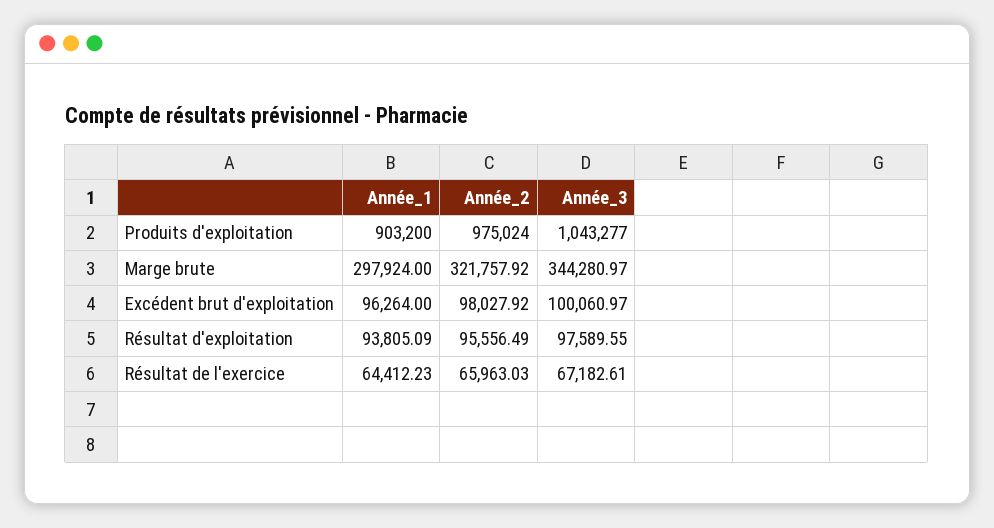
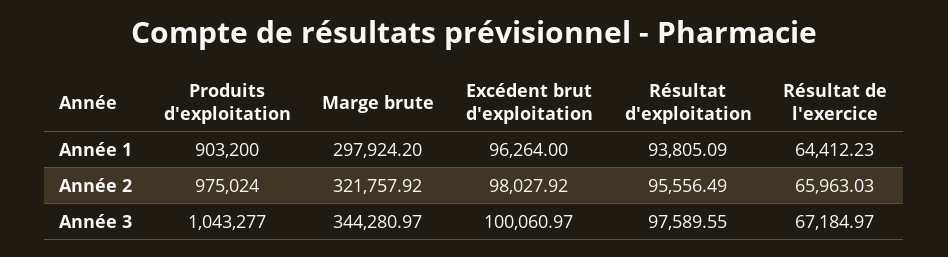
Année_1, Marge brute: 297924 -> 297924.2
Année_3, Résultat de l'exercice: 67182.61 -> 67184.97

